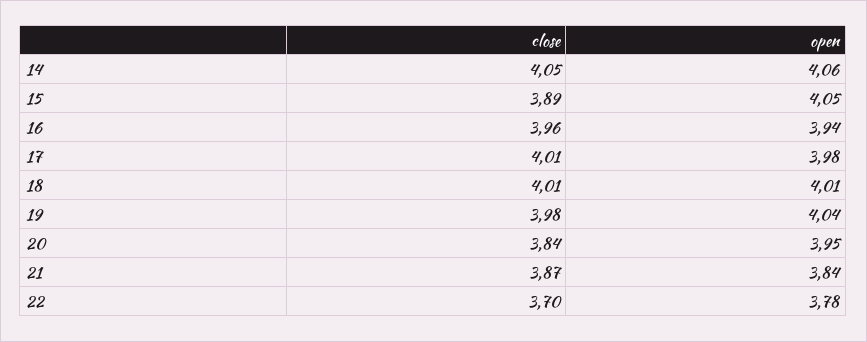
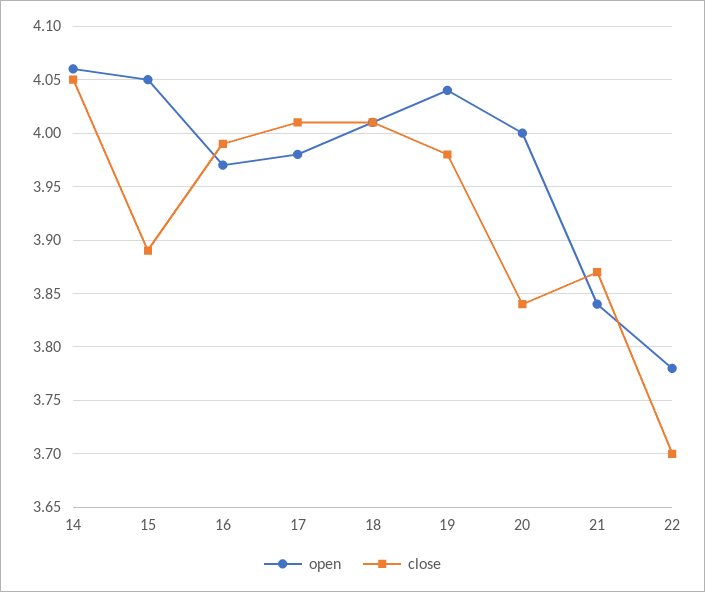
close, 16: 3.96 -> 3.99
open, 16: 3.94 -> 3.97
open, 20: 3.95 -> 4

